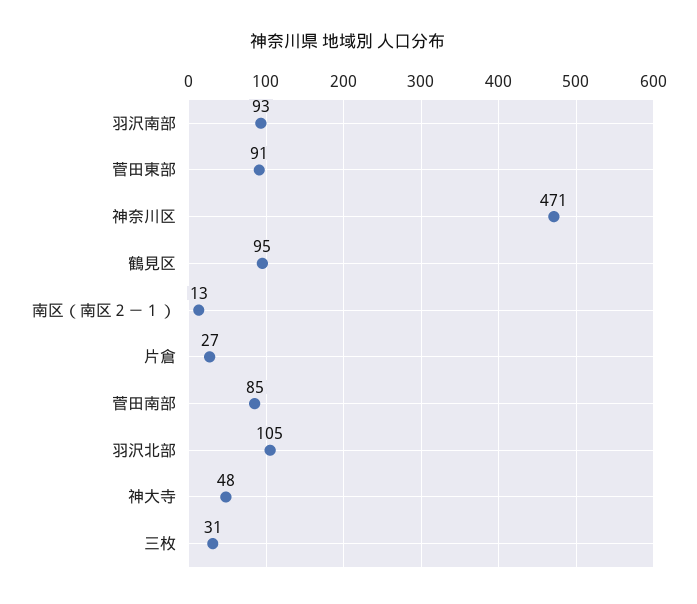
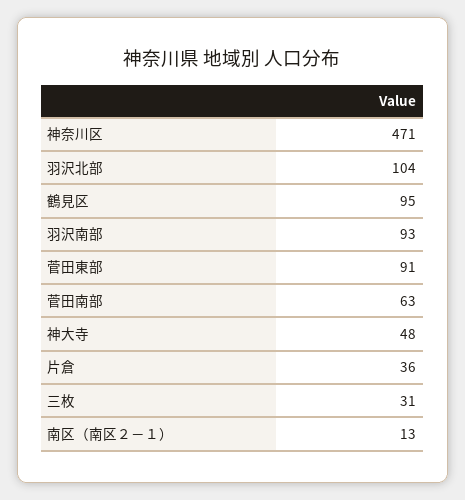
片倉: 27 -> 36
菅田南部: 85 -> 63
羽沢北部: 105 -> 104

